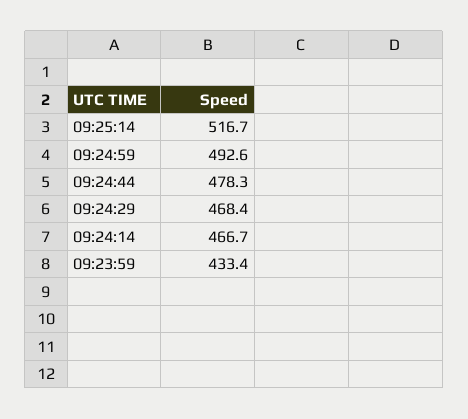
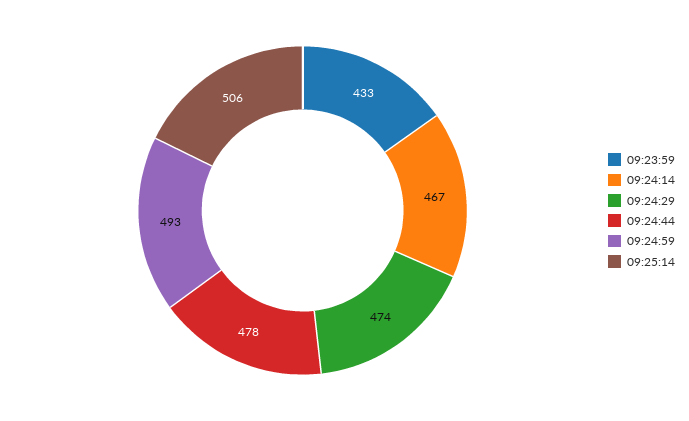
09:25:14: 516.7 -> 506
09:24:29: 468.4 -> 474

